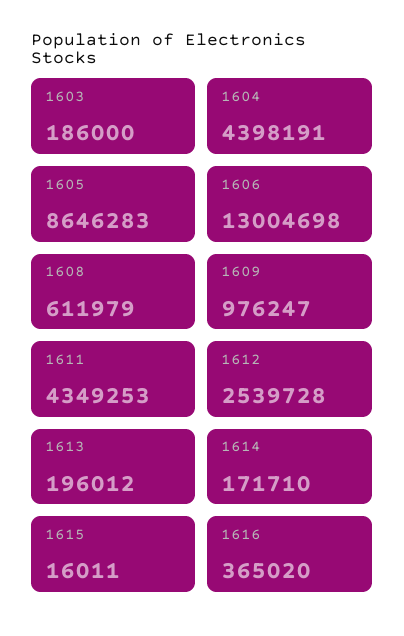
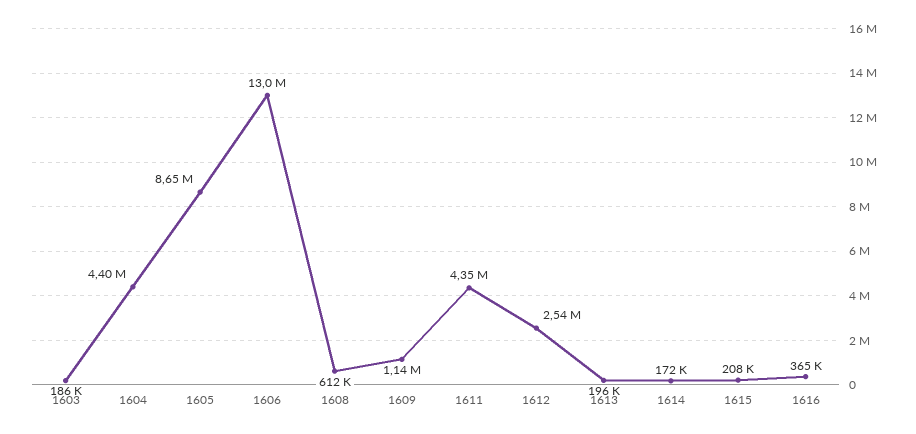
1609: 976247 -> 1140000
1615: 16011 -> 208000

